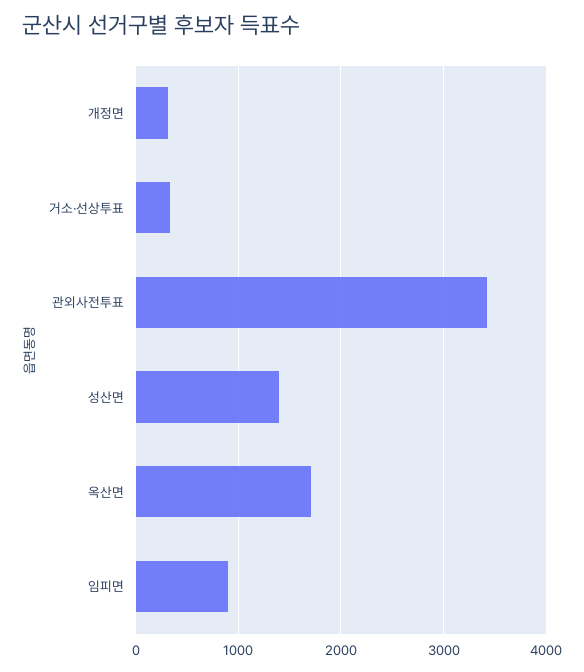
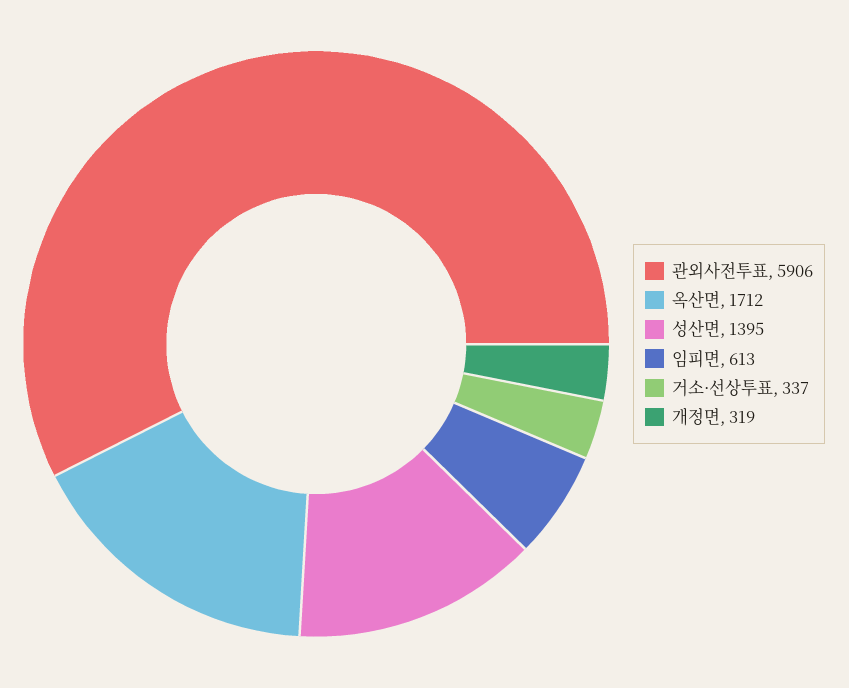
관외사전투표: 3400 -> 5906
임피면: 900 -> 613

